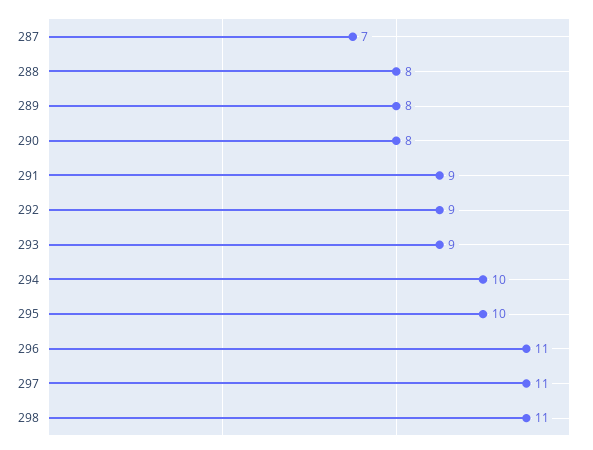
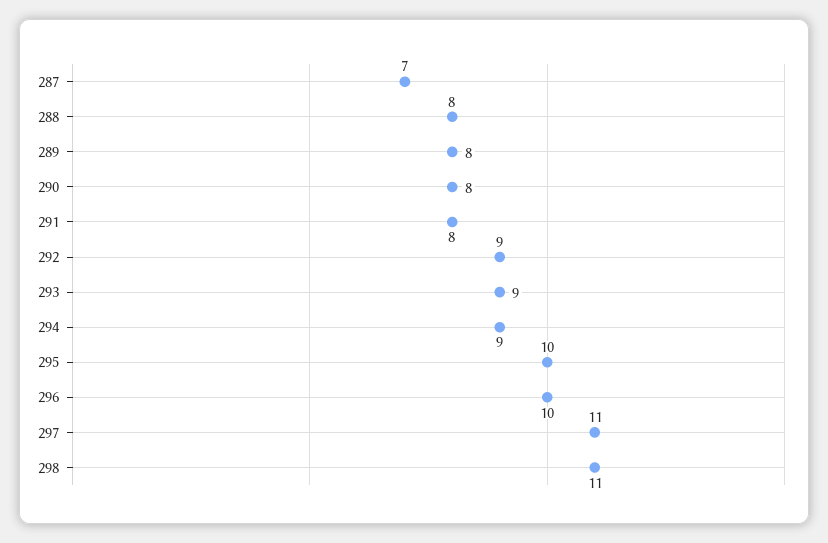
291: 9 -> 8
294: 10 -> 9
296: 11 -> 10

